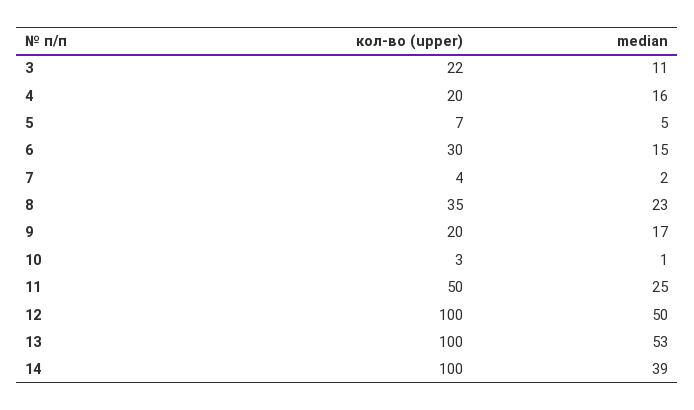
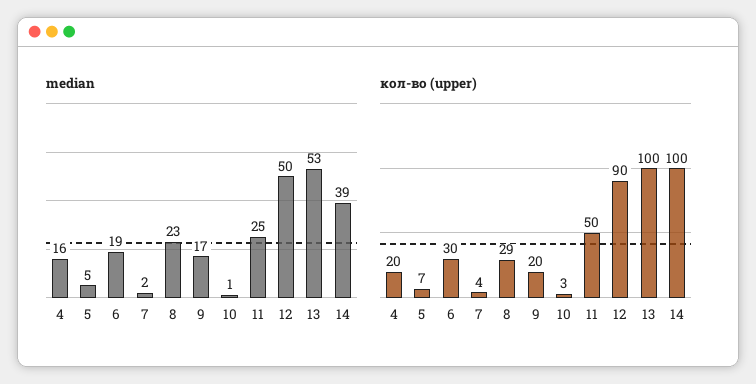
кол-во (upper), 3: 22 -> none
median, 3: 11 -> none
median, 6: 15 -> 19
кол-во (upper), 8: 35 -> 29
кол-во (upper), 12: 100 -> 90

